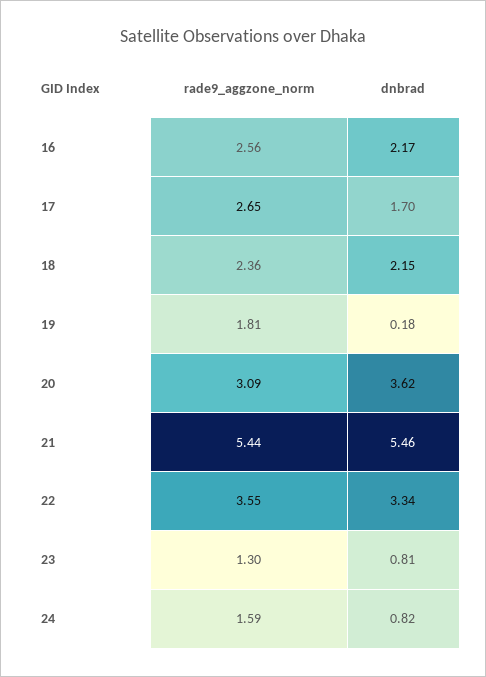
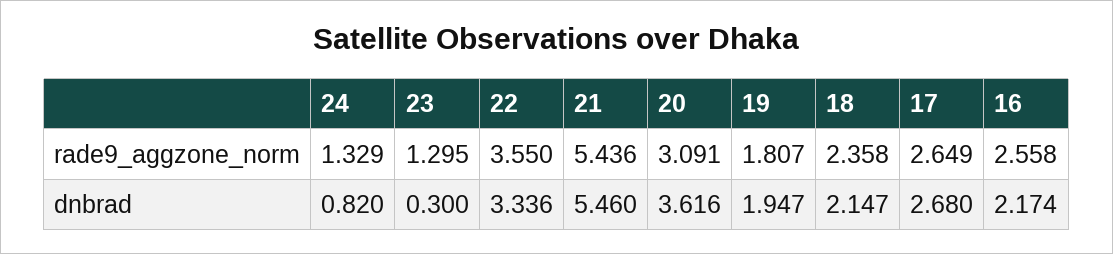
dnbrad, 17: 1.7 -> 2.68
dnbrad, 19: 0.18 -> 1.947
dnbrad, 23: 0.81 -> 0.3
rade9_aggzone_norm, 24: 1.59 -> 1.329

